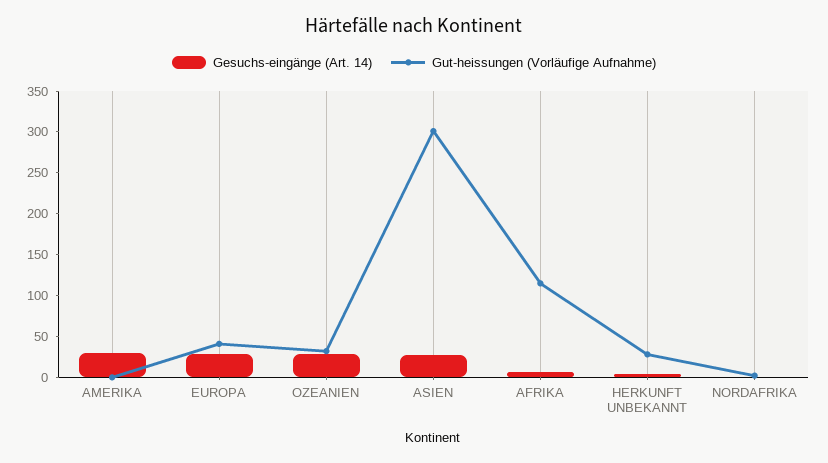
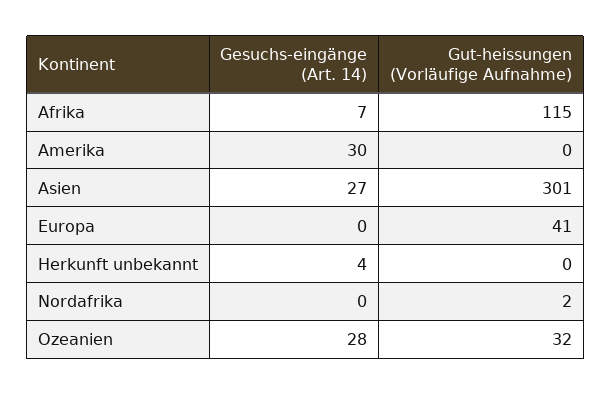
Gesuchs-eingänge (Art. 14), EUROPA: 30 -> 0
Gut-heissungen (Vorläufige Aufnahme), HERKUNFT UNBEKANNT: 30 -> 0

